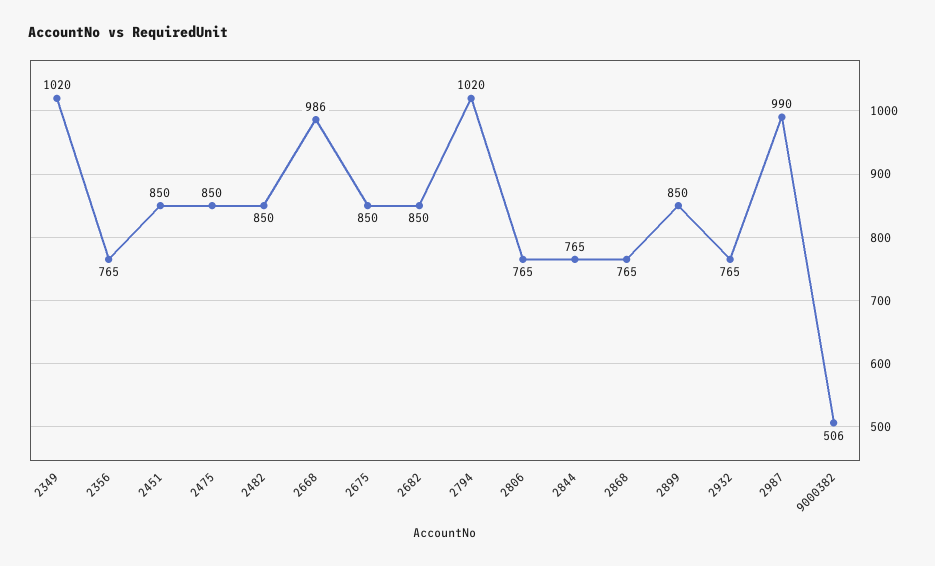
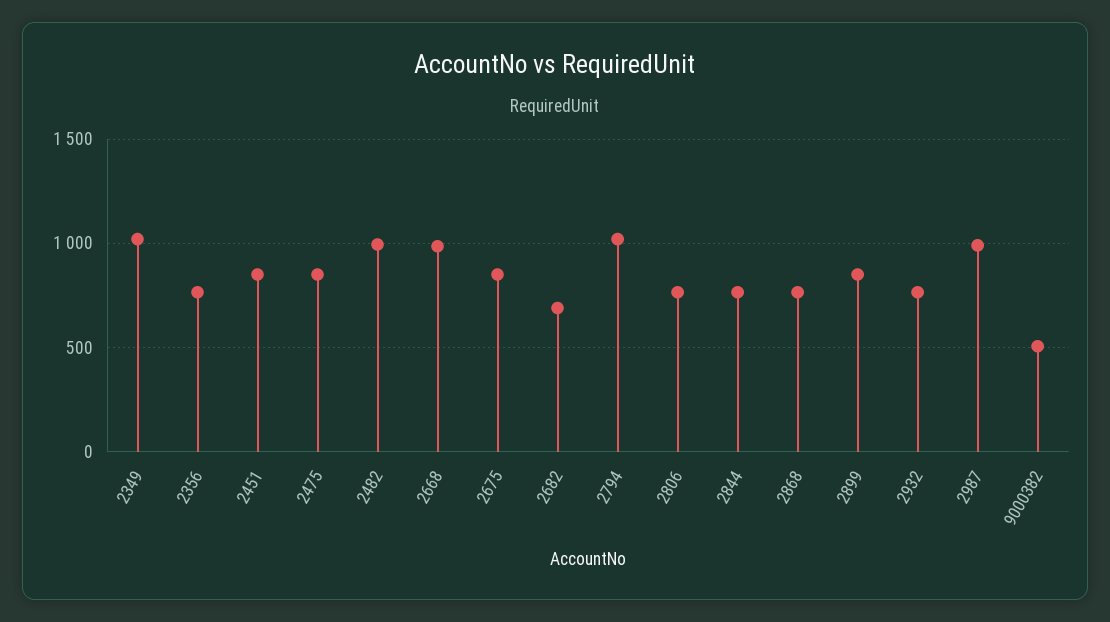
2482: 850 -> 1000
2682: 850 -> 700

